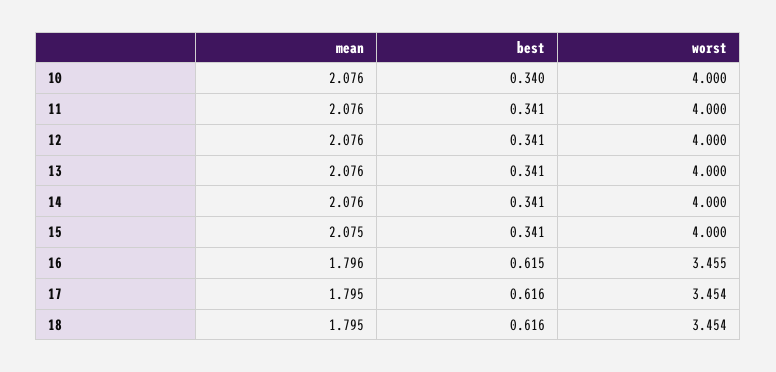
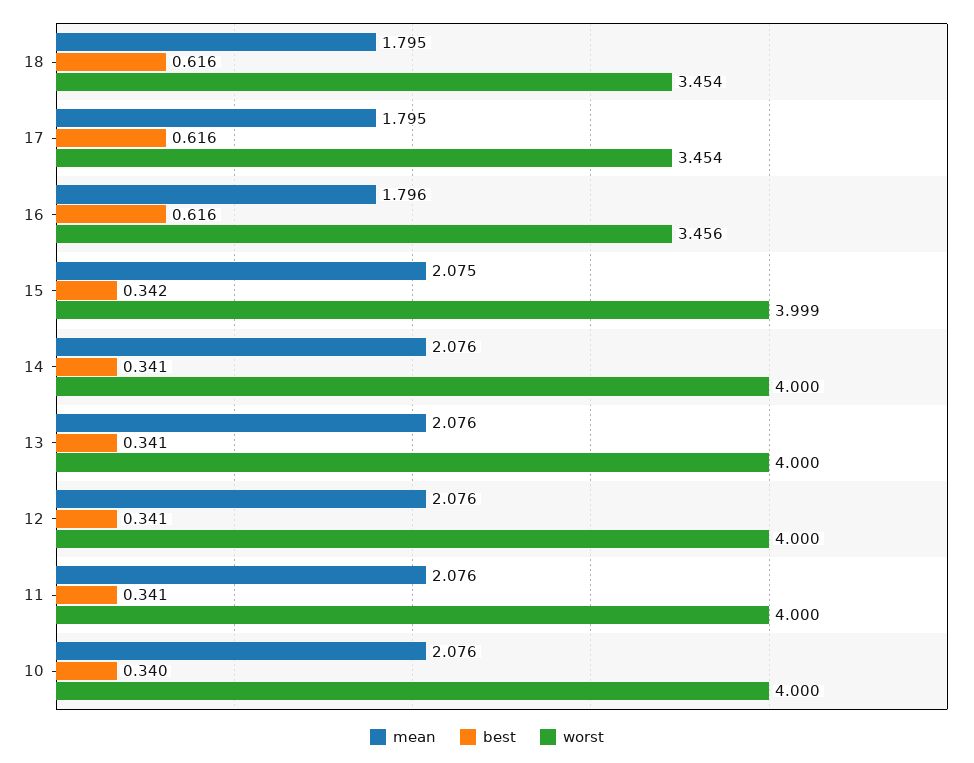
best, 15: 0.341 -> 0.342
worst, 15: 4 -> 3.999
best, 16: 0.615 -> 0.616
worst, 16: 3.455 -> 3.456

